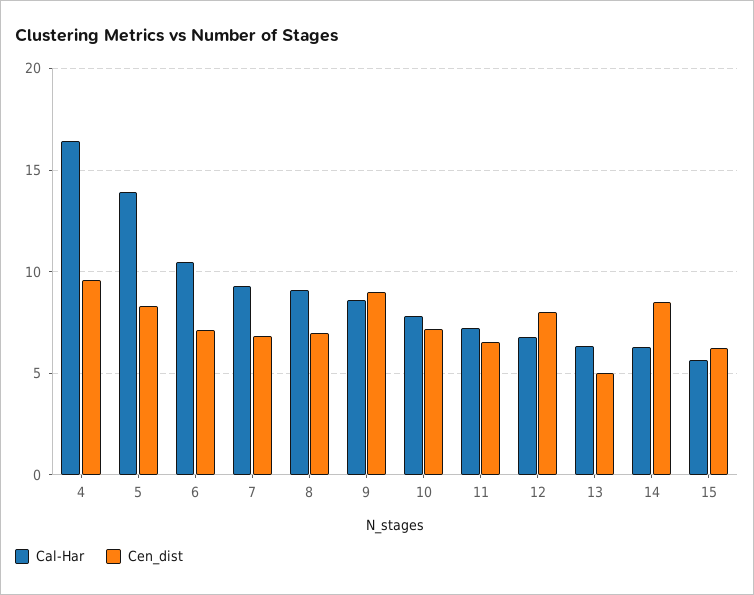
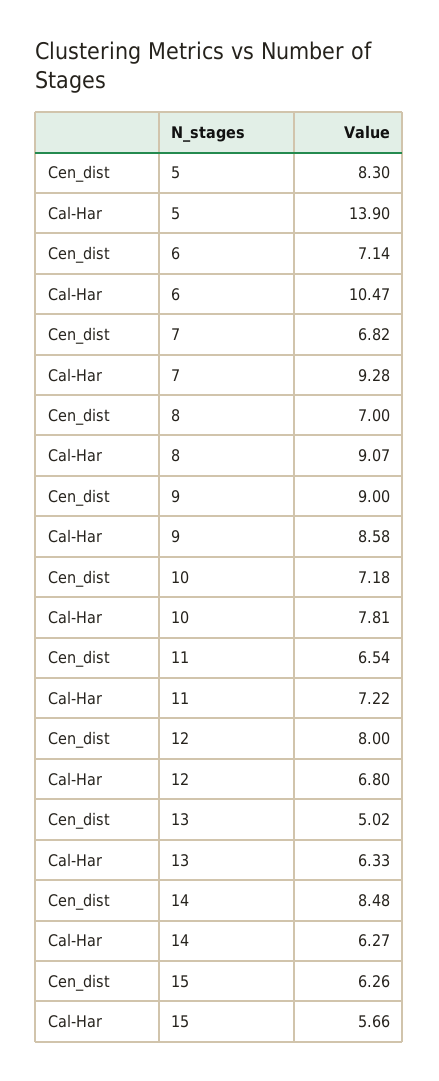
Cal-Har, 4: 16.5 -> none
Cen_dist, 4: 9.5 -> none

